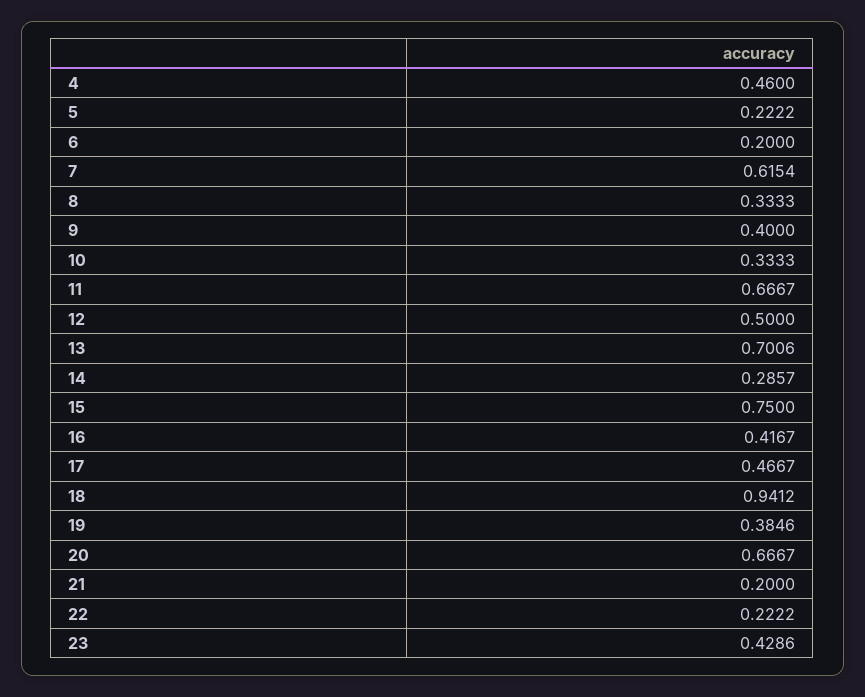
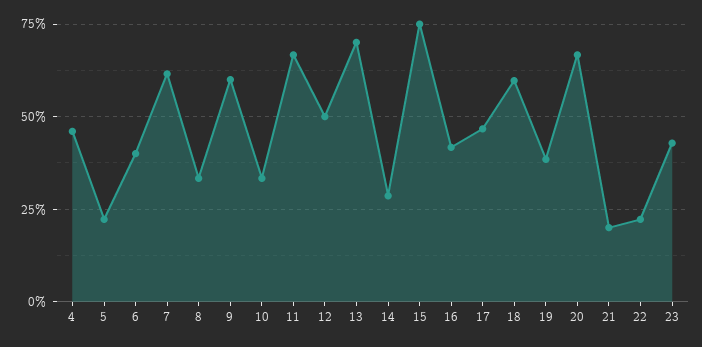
6: 0.2 -> 0.4
9: 0.4 -> 0.6
18: 0.9412 -> 0.6

